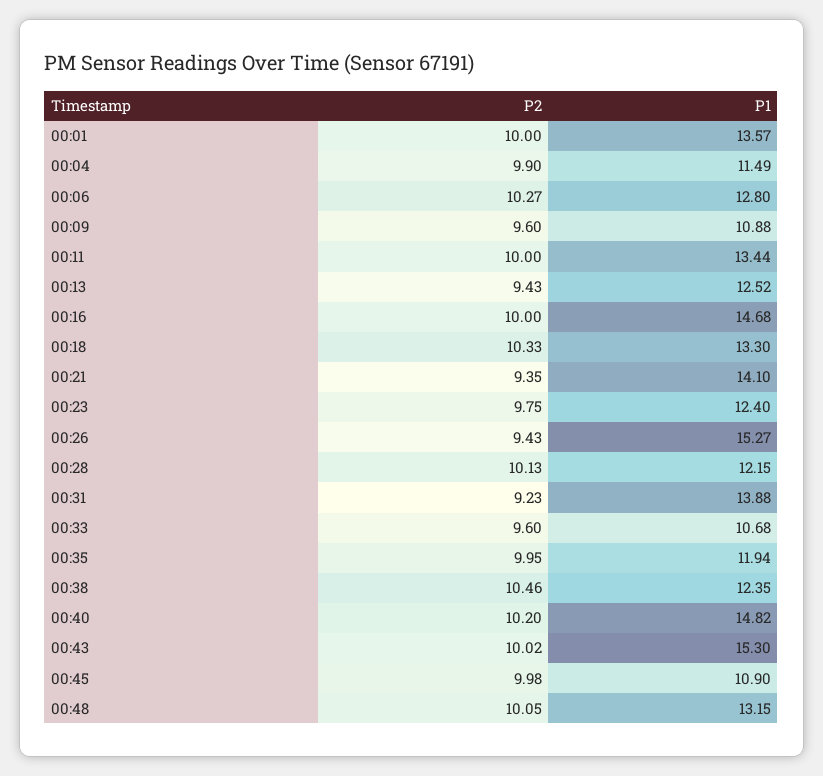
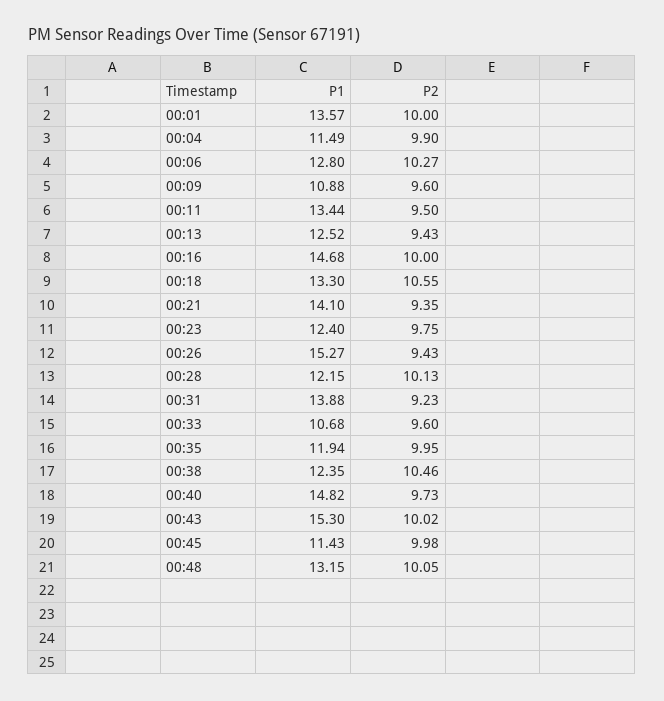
P2, 00:11: 10 -> 9.5
P2, 00:18: 10.33 -> 10.55
P2, 00:40: 10.2 -> 9.73
P1, 00:45: 10.9 -> 11.43

